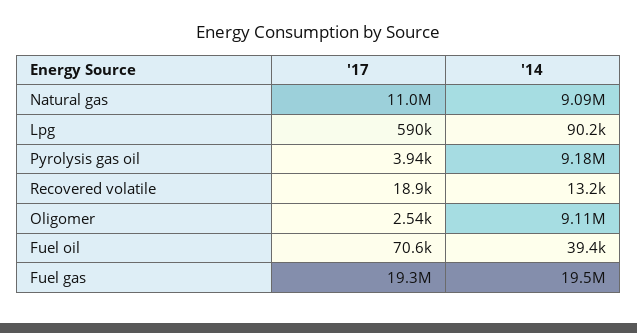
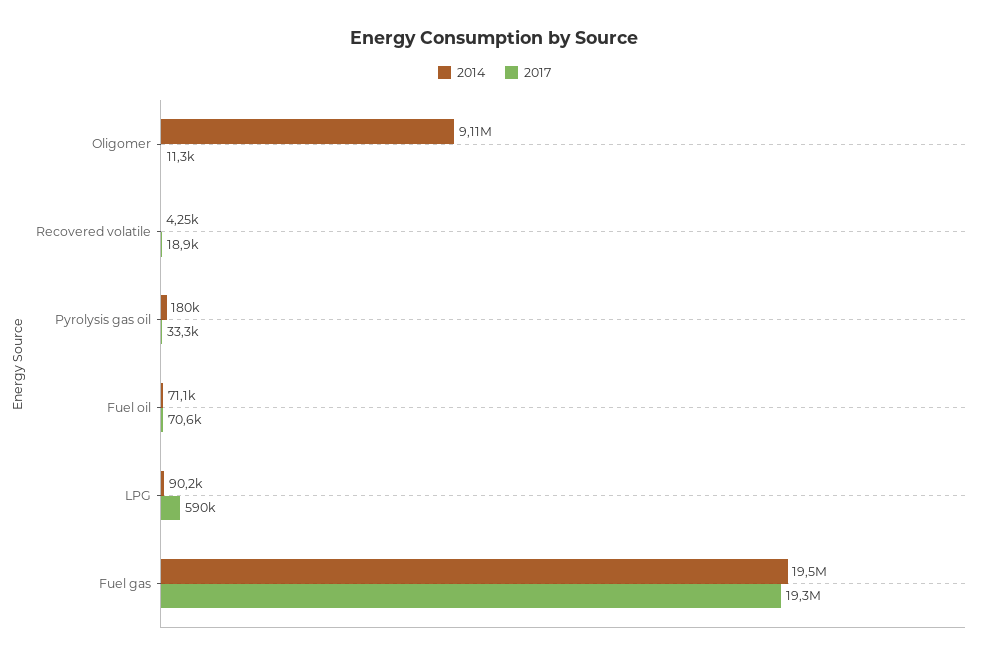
'17, Natural gas: 11000000 -> none
'14, Natural gas: 9090000 -> none
'17, Pyrolysis gas oil: 3940 -> 33300
'14, Pyrolysis gas oil: 9180000 -> 180000
'14, Recovered volatile: 13200 -> 4250
'17, Oligomer: 2540 -> 11300
'14, Fuel oil: 39400 -> 71100

